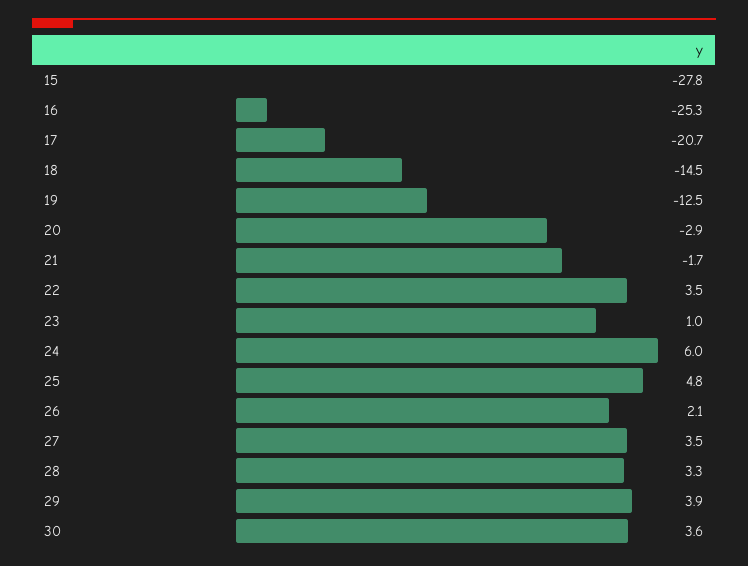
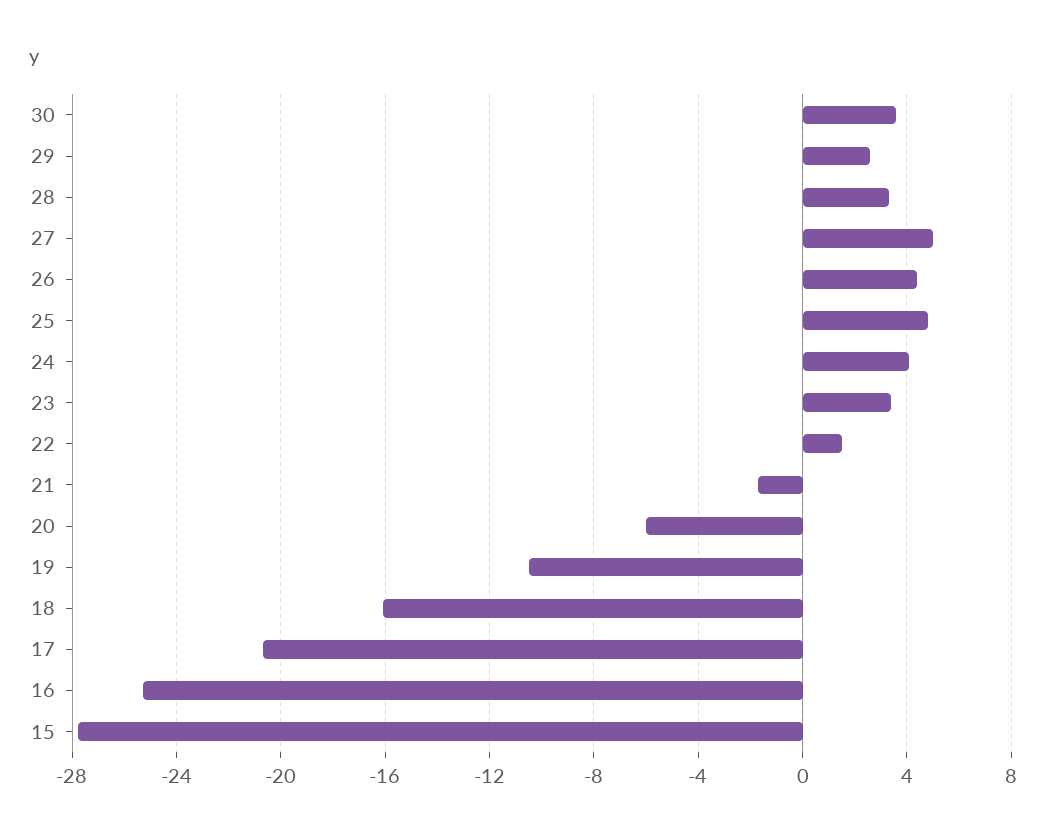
18: -14.5 -> -16
19: -12.5 -> -10.5
20: -2.9 -> -6
22: 3.5 -> 1.5
23: 1 -> 3.5
24: 6 -> 4
26: 2.1 -> 4.5
27: 3.5 -> 5
29: 3.9 -> 2.5

